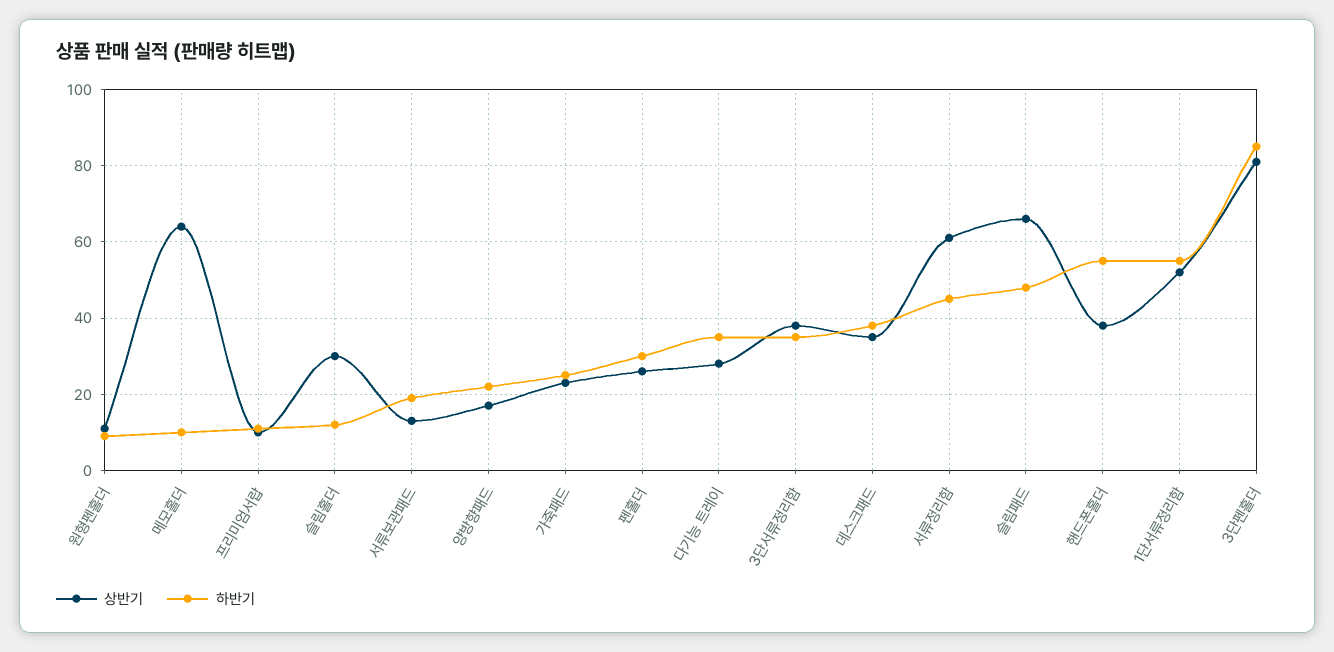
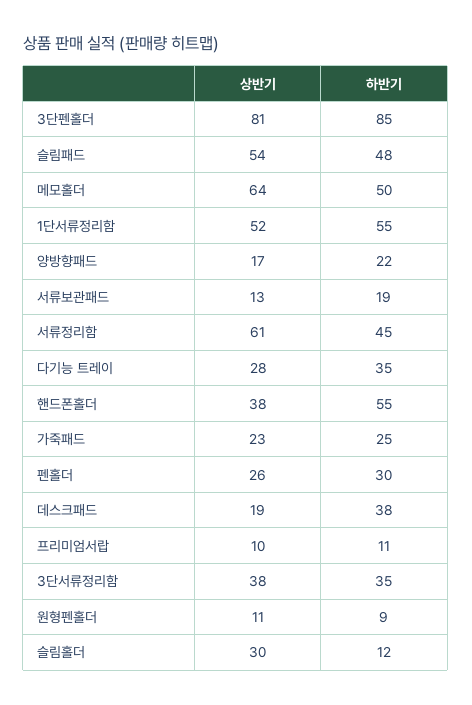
하반기, 메모홀더: 10 -> 50
상반기, 데스크패드: 35 -> 19
상반기, 슬림패드: 65 -> 54

